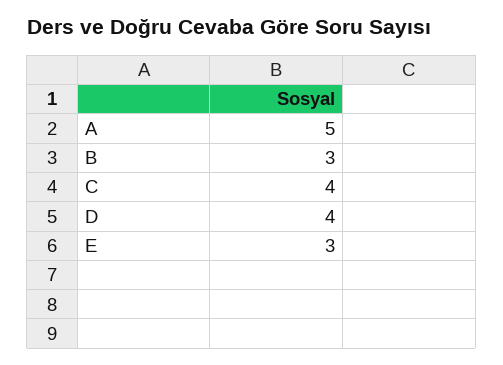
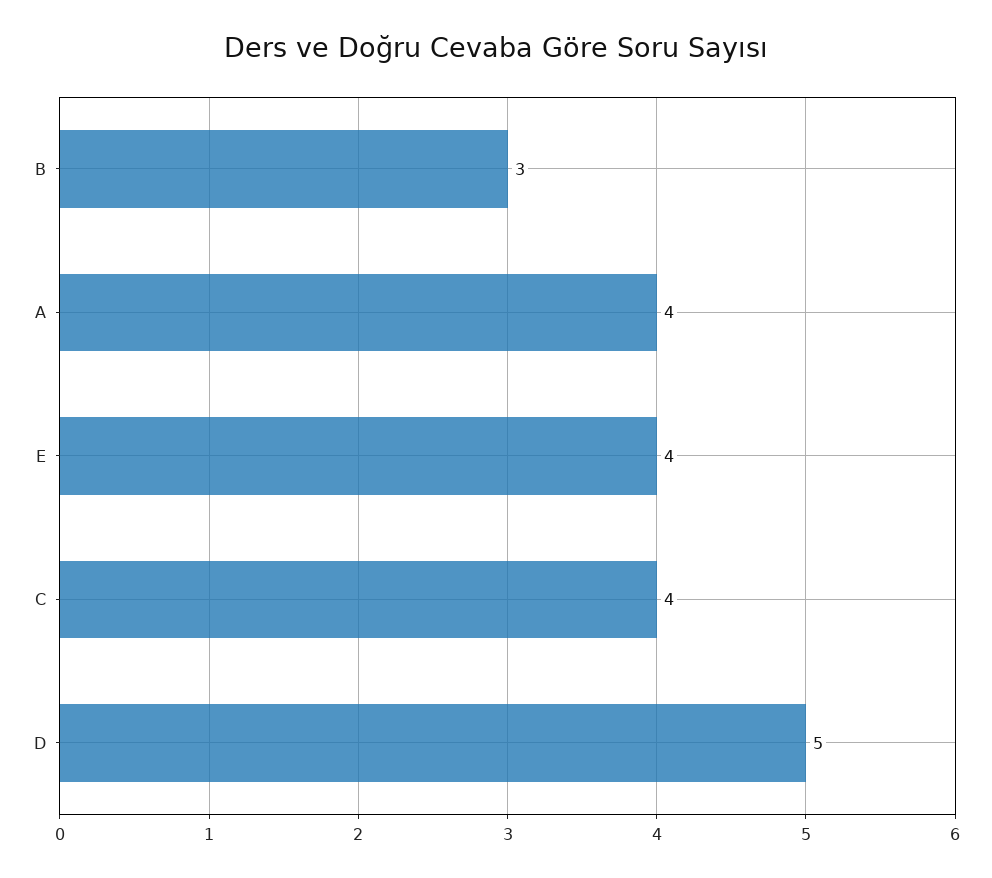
A: 5 -> 4
D: 4 -> 5
E: 3 -> 4

